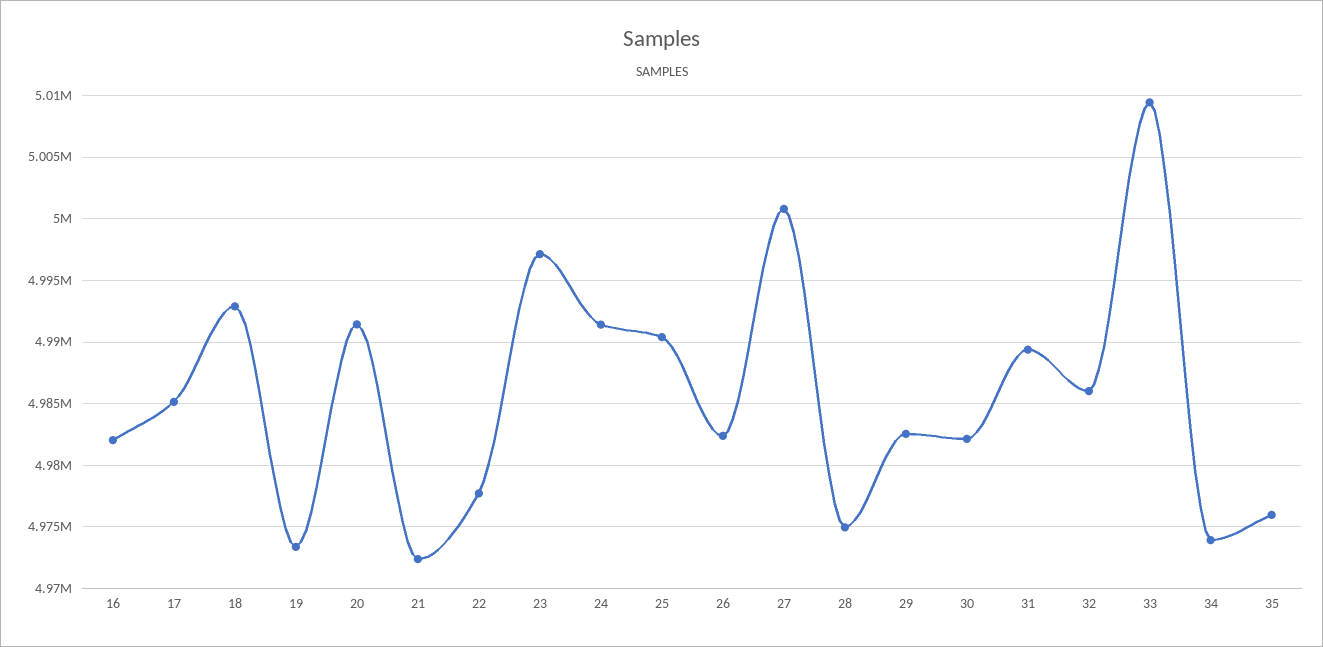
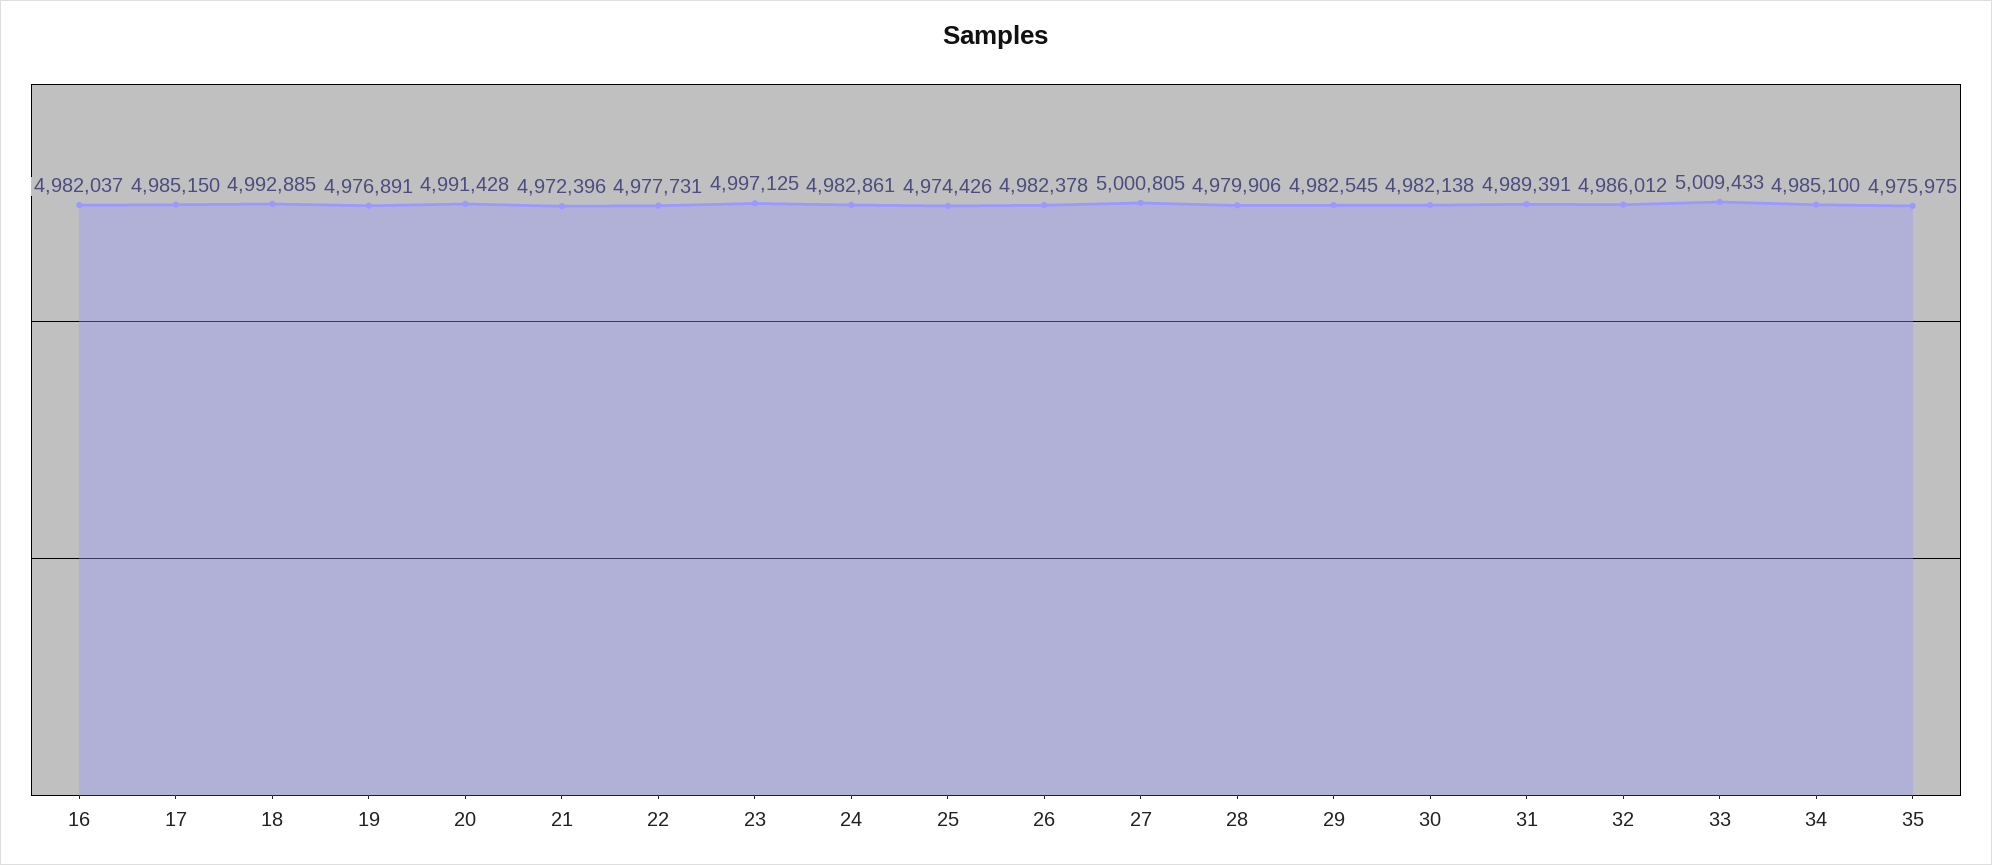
19: 4973500 -> 4976891
24: 4991500 -> 4982861
25: 4990500 -> 4974426
28: 4975000 -> 4979906
34: 4974000 -> 4985100

